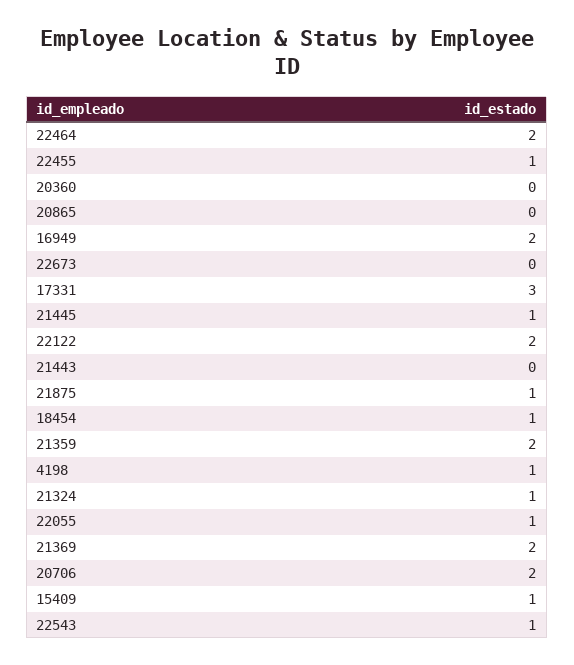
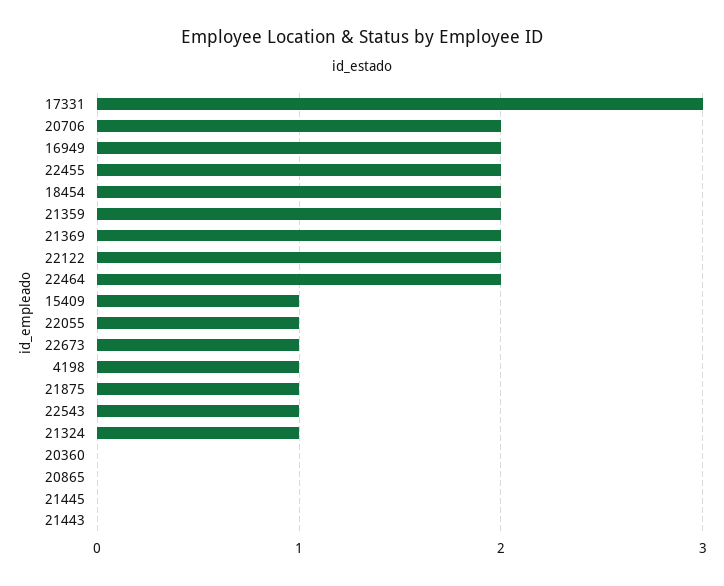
22455: 1 -> 2
22673: 0 -> 1
21445: 1 -> 0
18454: 1 -> 2

